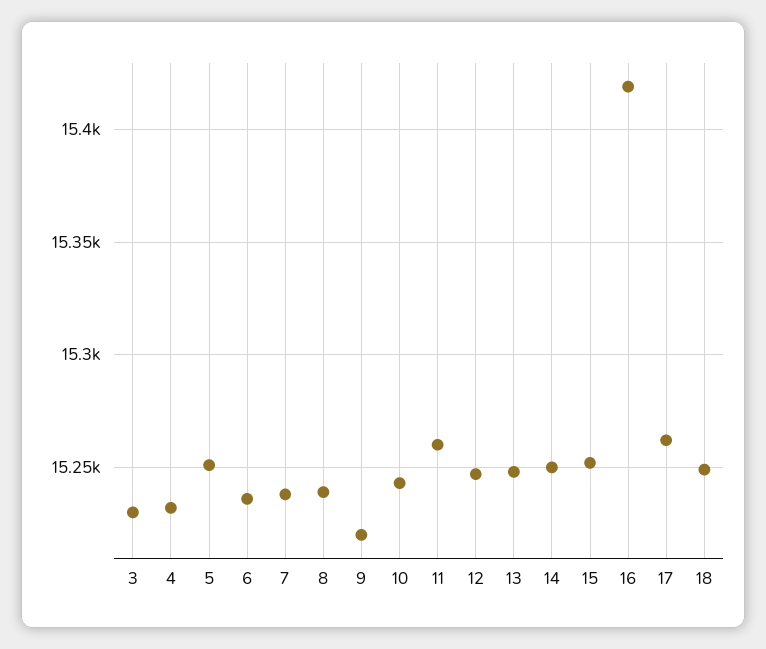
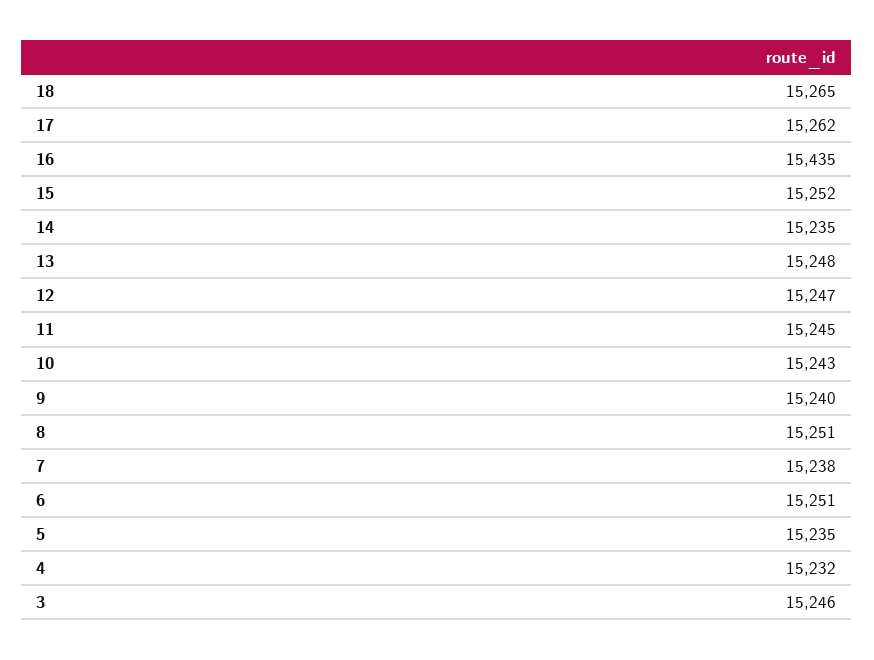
3: 15230 -> 15246
5: 15250 -> 15235
6: 15235 -> 15251
8: 15240 -> 15251
9: 15220 -> 15240
11: 15260 -> 15245
14: 15250 -> 15235
16: 15420 -> 15435
18: 15250 -> 15265

